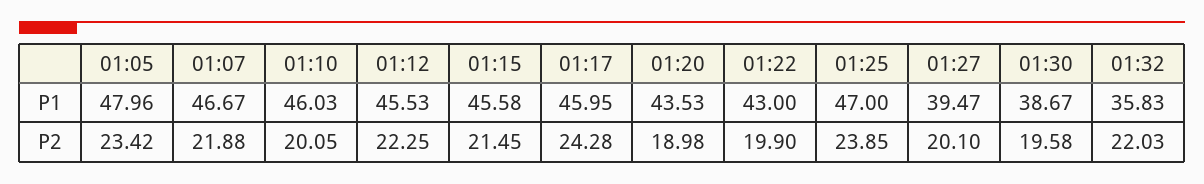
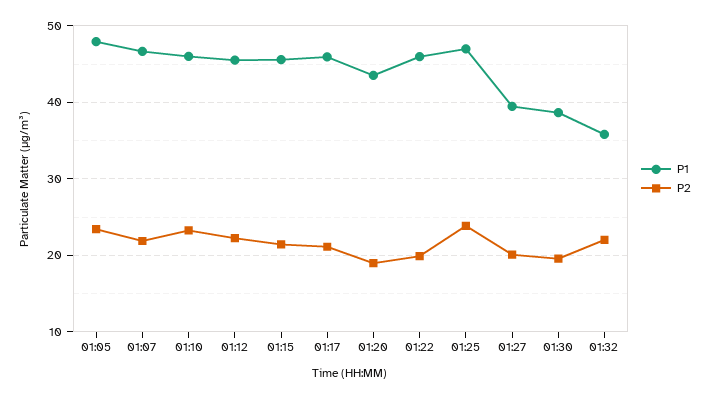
P1, 01:22: 43 -> 46
P2, 01:10: 20.05 -> 23
P2, 01:17: 24.28 -> 21

